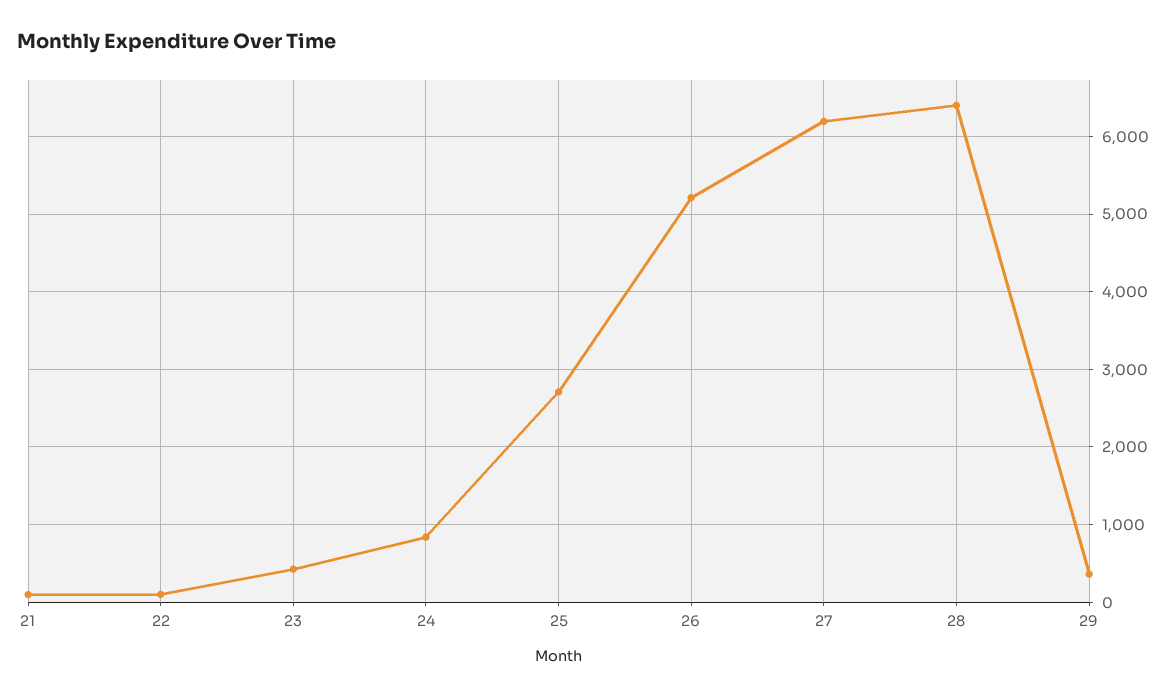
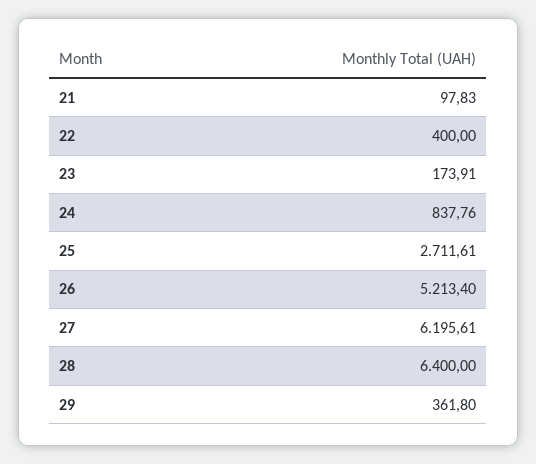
22: 100 -> 400
23: 400 -> 173.91

